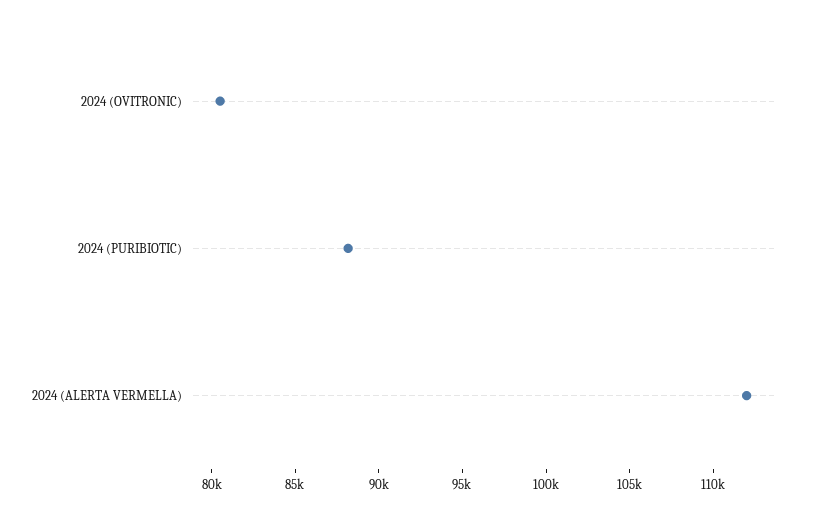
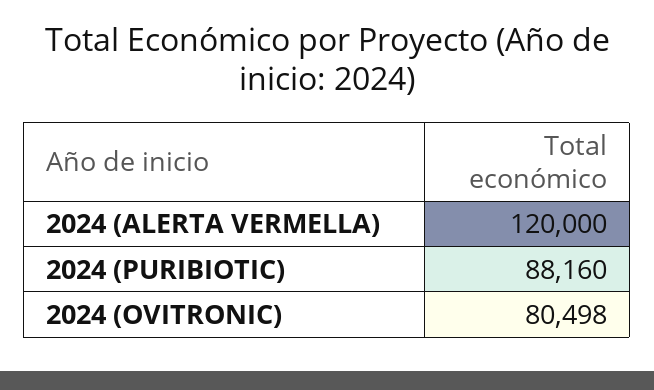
2024 (ALERTA VERMELLA): 112000 -> 120000

